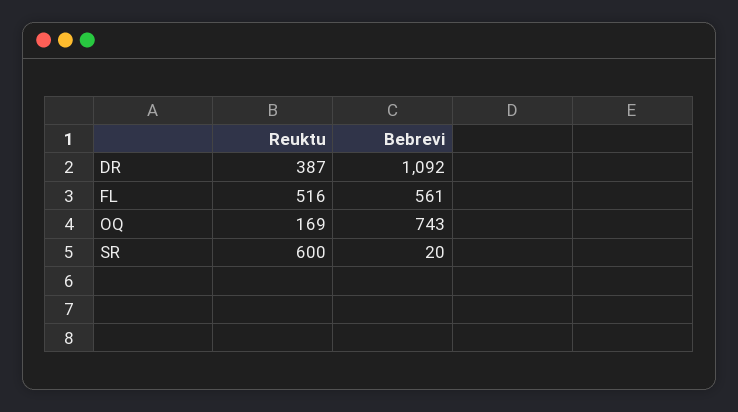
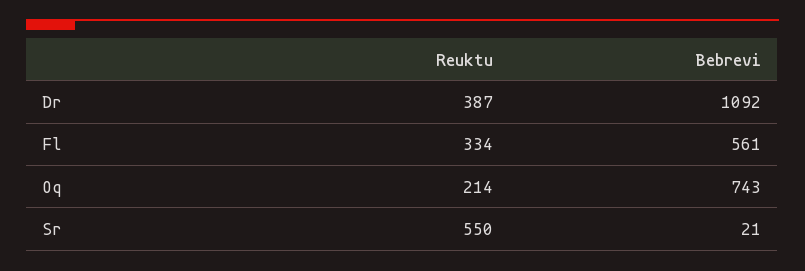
Reuktu, FL: 516 -> 334
Reuktu, OQ: 169 -> 214
Reuktu, SR: 600 -> 550
Bebrevi, SR: 20 -> 21

